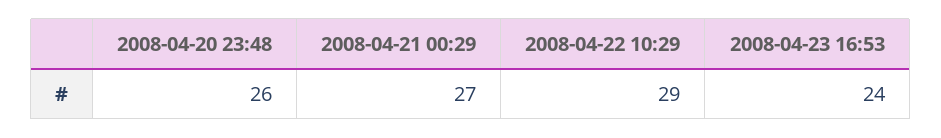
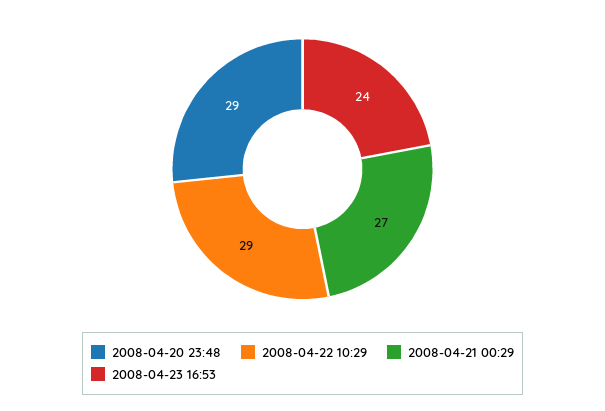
2008-04-20 23:48: 26 -> 29

